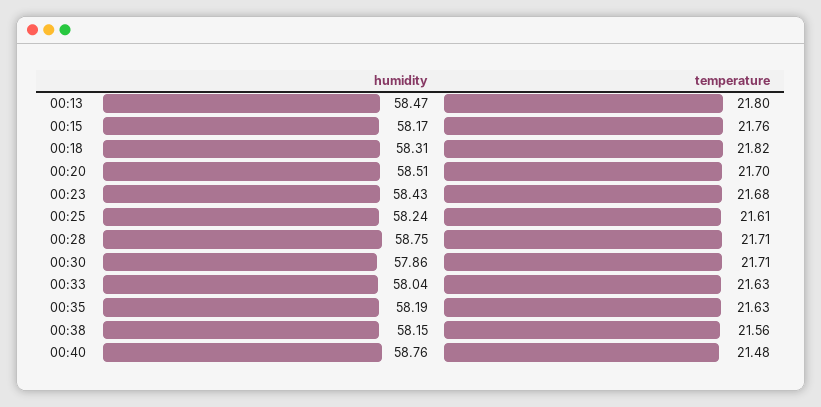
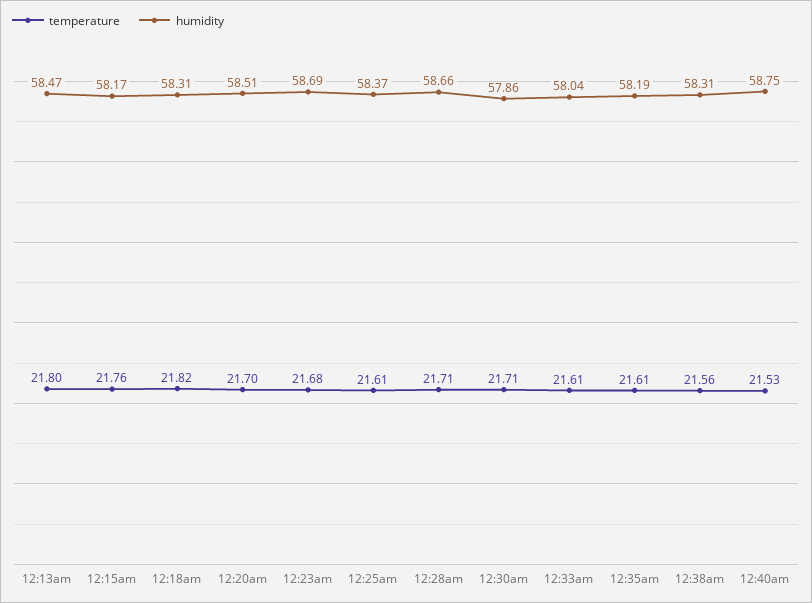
humidity, 00:23: 58.43 -> 58.69
humidity, 00:25: 58.24 -> 58.37
humidity, 00:28: 58.75 -> 58.66
temperature, 00:33: 21.63 -> 21.61
temperature, 00:35: 21.63 -> 21.61
humidity, 00:38: 58.15 -> 58.31
humidity, 00:40: 58.76 -> 58.75
temperature, 00:40: 21.48 -> 21.53

